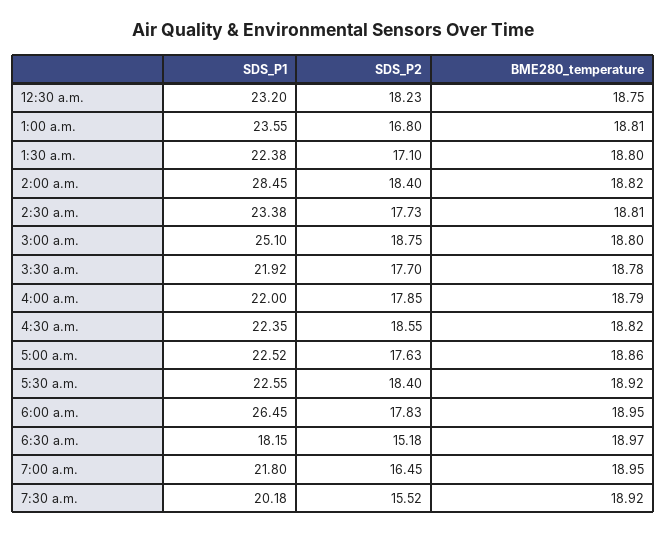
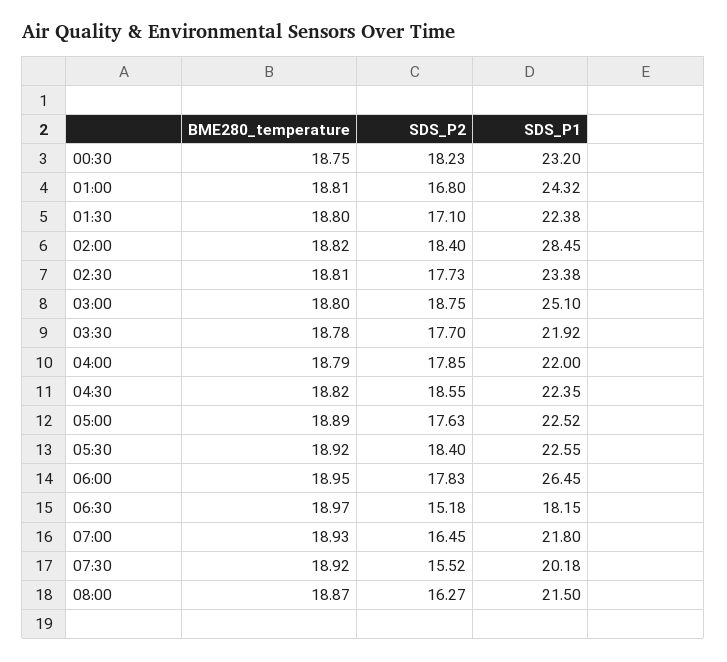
SDS_P1, 1:00 a.m.: 23.55 -> 24.32
BME280_temperature, 5:00 a.m.: 18.86 -> 18.89
BME280_temperature, 7:00 a.m.: 18.95 -> 18.93
BME280_temperature, 08:00: none -> 18.87
SDS_P2, 08:00: none -> 16.27
SDS_P1, 08:00: none -> 21.5

